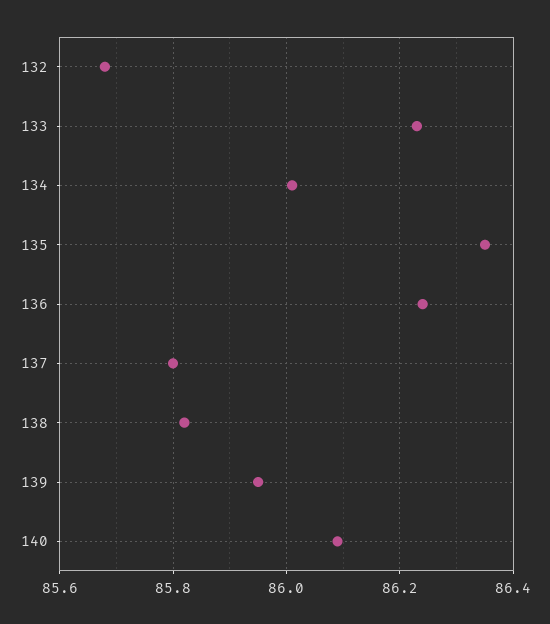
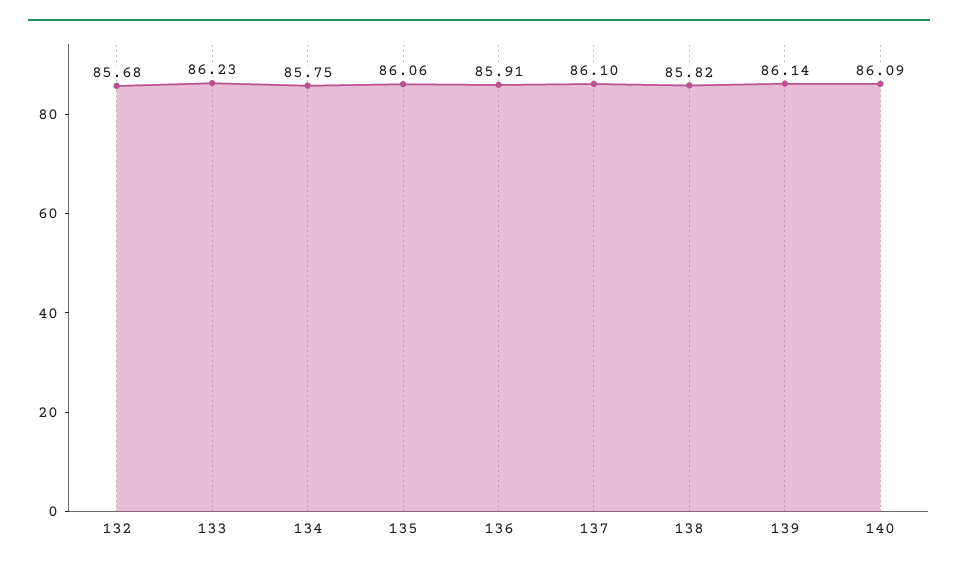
134: 86 -> 85.75
135: 86.35 -> 86.06
136: 86.25 -> 85.91
137: 85.8 -> 86.1
139: 85.95 -> 86.14

